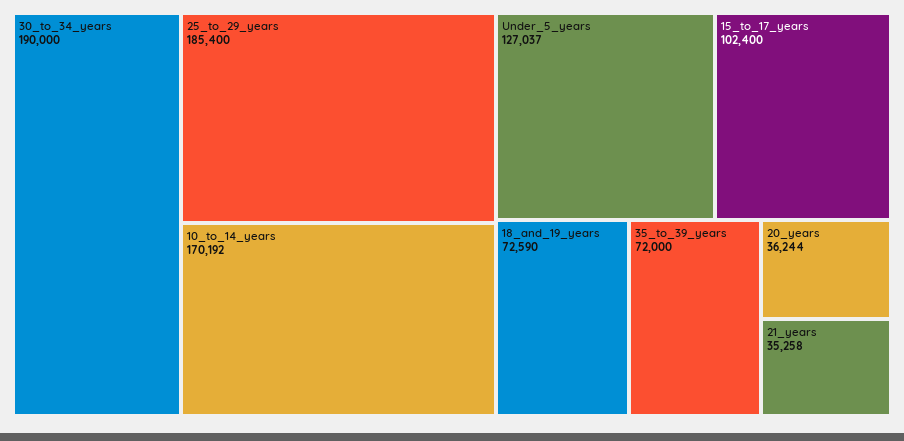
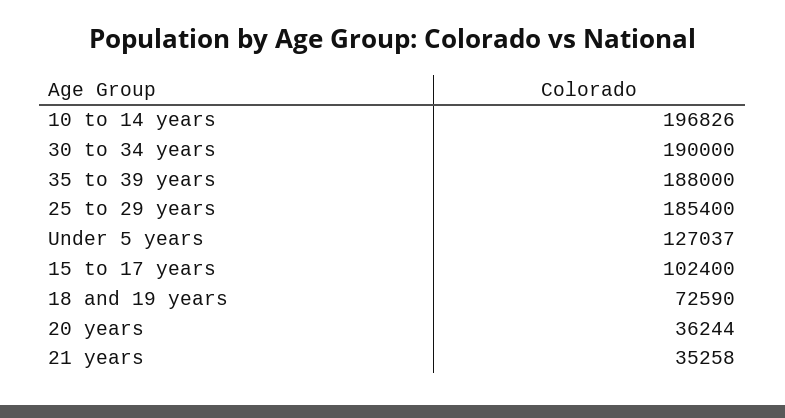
10_to_14_years: 170192 -> 196826
35_to_39_years: 72000 -> 188000

